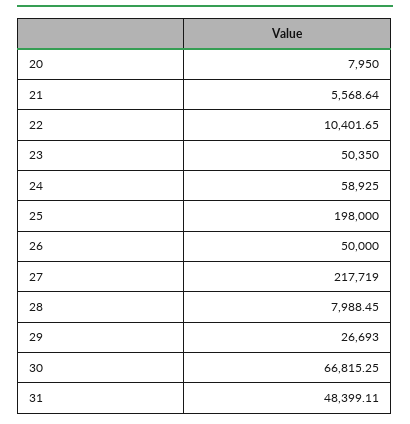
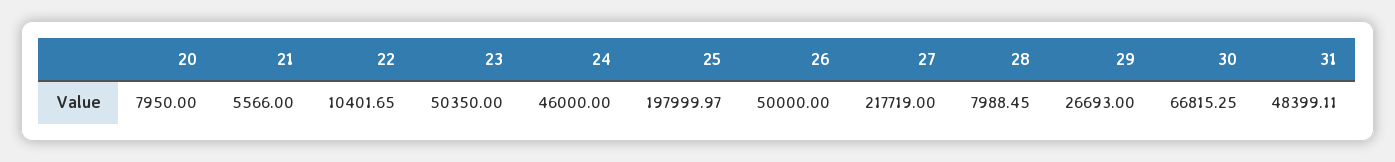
21: 5568.64 -> 5566
24: 58925 -> 46000
25: 198000 -> 197999.97

